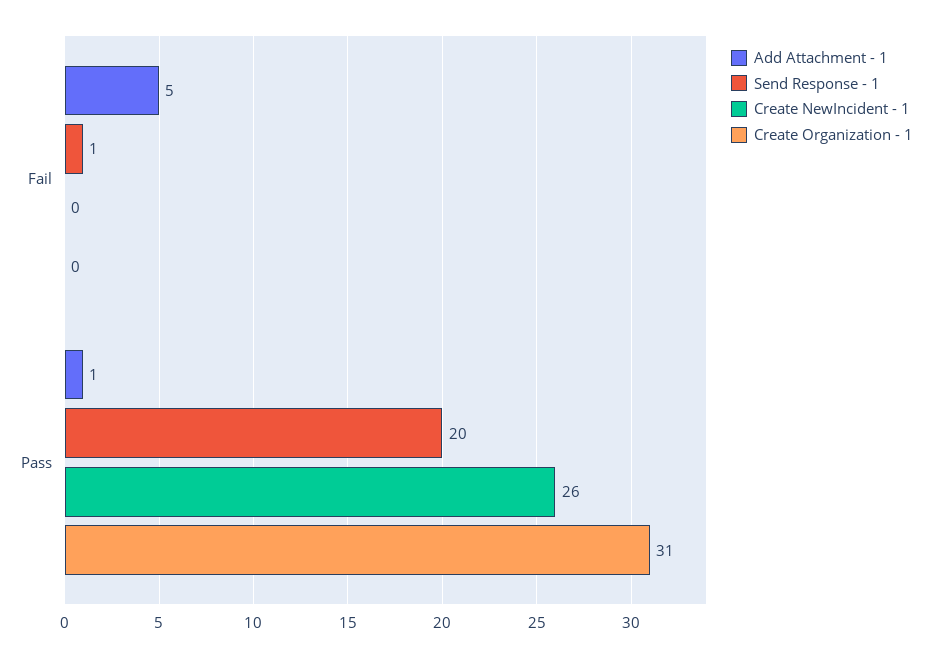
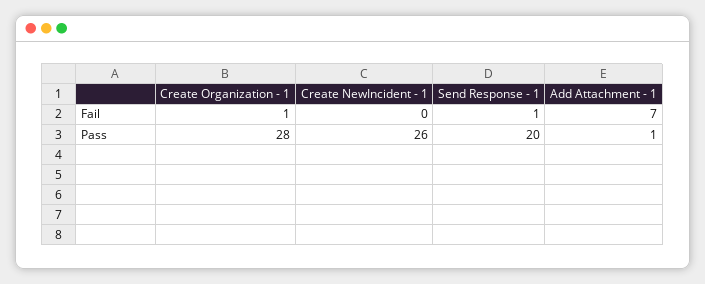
Add Attachment - 1, Fail: 5 -> 7
Create Organization - 1, Fail: 0 -> 1
Create Organization - 1, Pass: 31 -> 28

